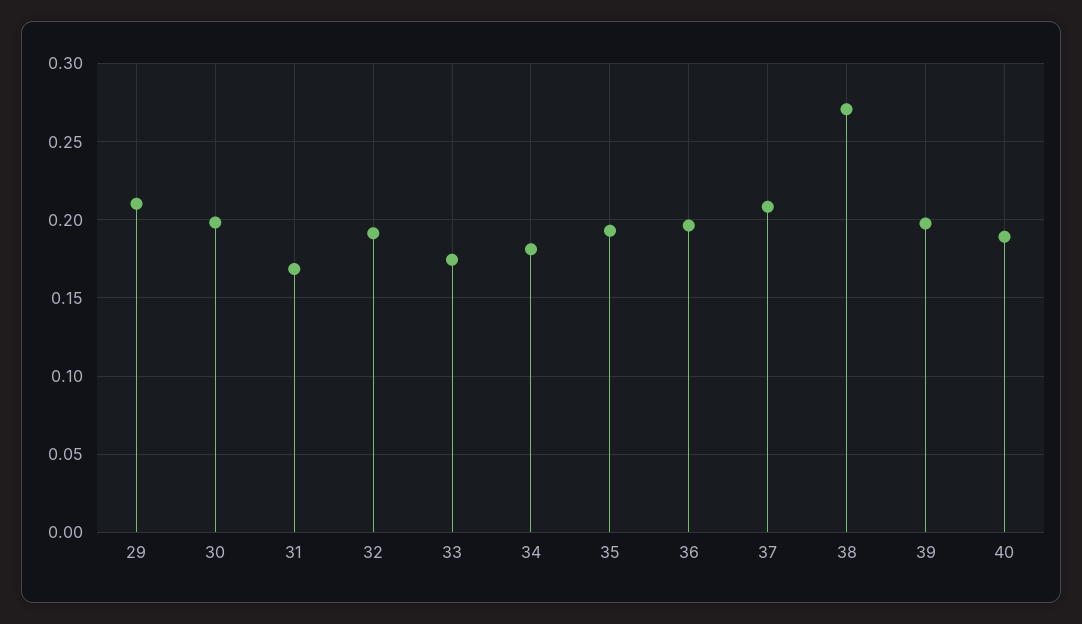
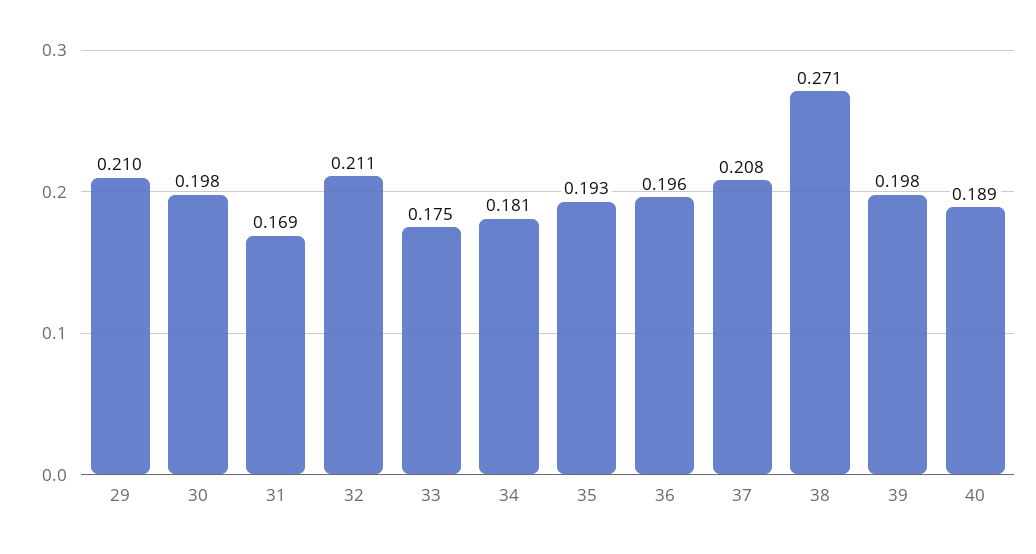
32: 0.19 -> 0.211

